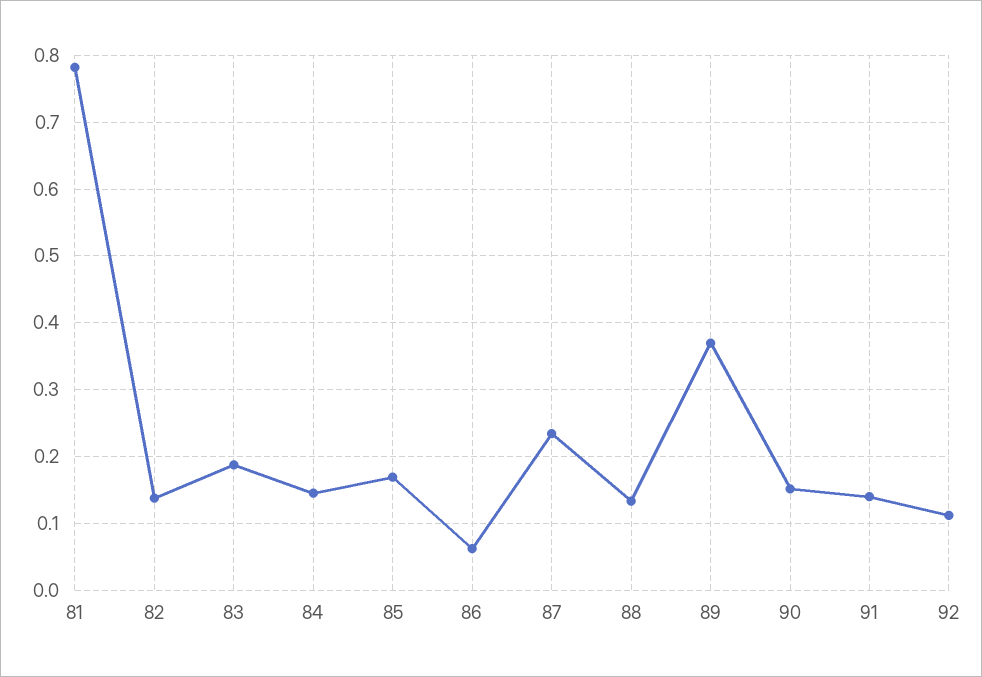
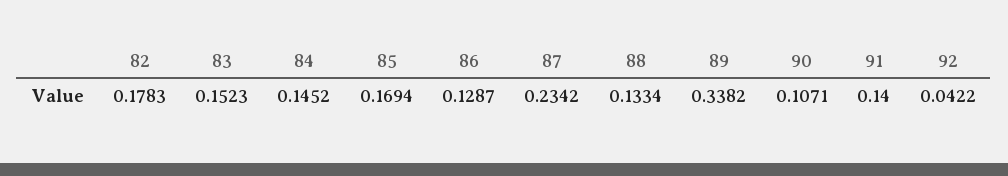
81: 0.78 -> none
82: 0.14 -> 0.1783
83: 0.19 -> 0.1523
86: 0.06 -> 0.1287
89: 0.37 -> 0.3382
90: 0.15 -> 0.1071
92: 0.11 -> 0.0422

